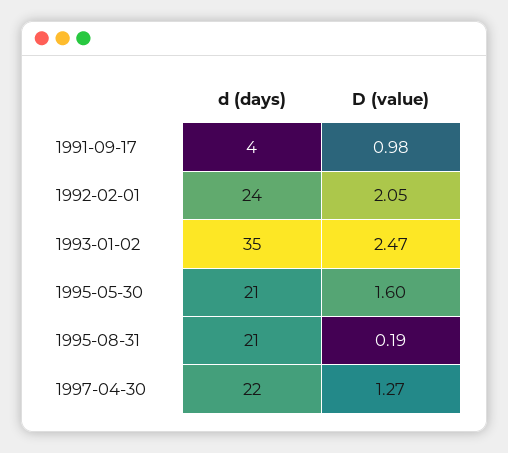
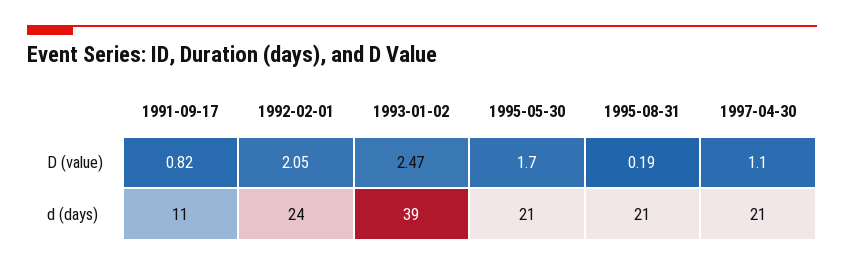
d (days), 1991-09-17: 4 -> 11
D (value), 1991-09-17: 0.98 -> 0.82
d (days), 1993-01-02: 35 -> 39
D (value), 1995-05-30: 1.6 -> 1.7
d (days), 1997-04-30: 22 -> 21
D (value), 1997-04-30: 1.27 -> 1.1

